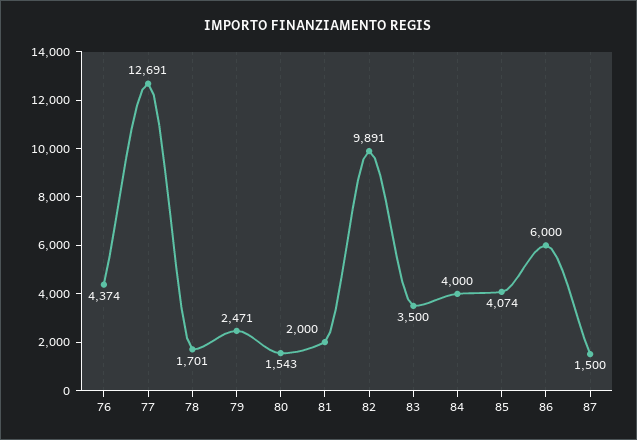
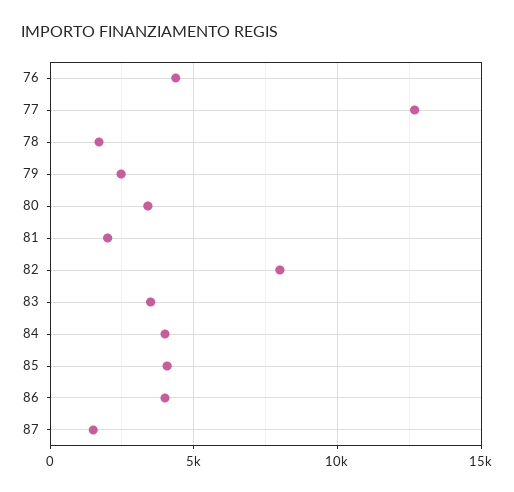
80: 1543 -> 3500
82: 9891 -> 8000
86: 6000 -> 4000

